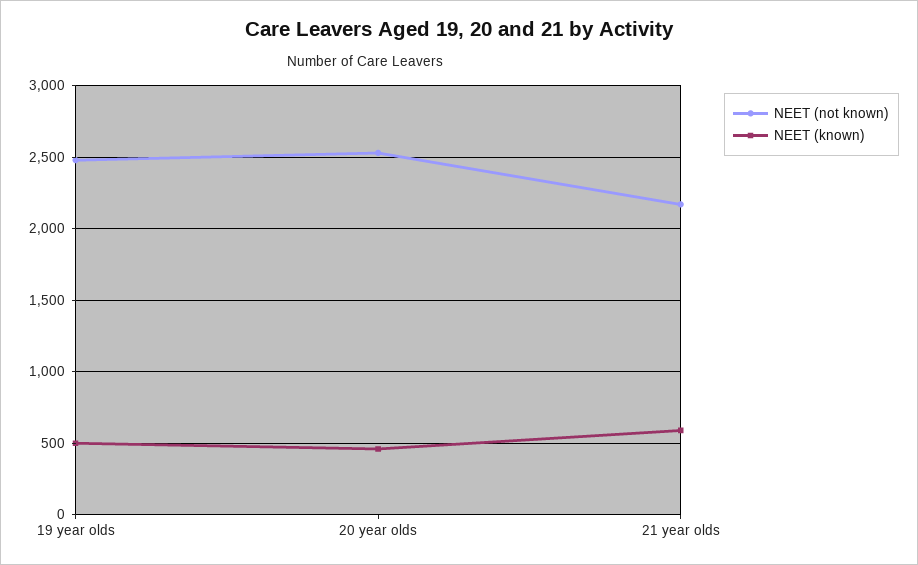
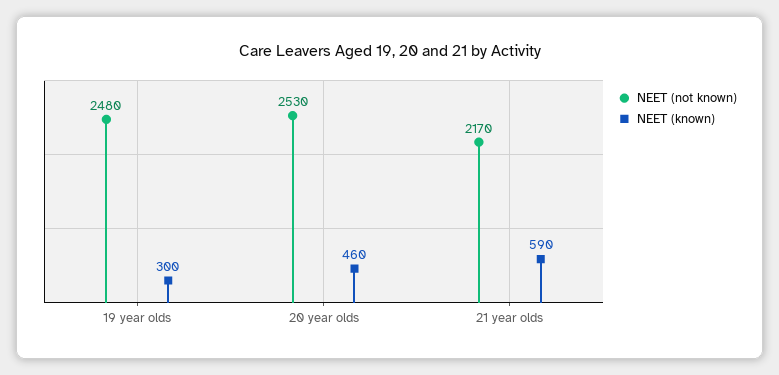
NEET (known), 19 year olds: 500 -> 300

